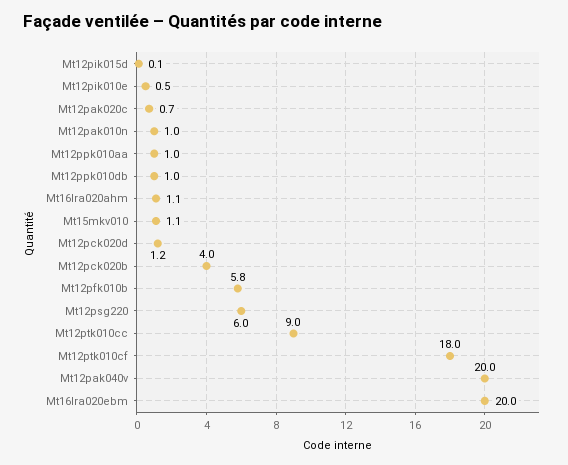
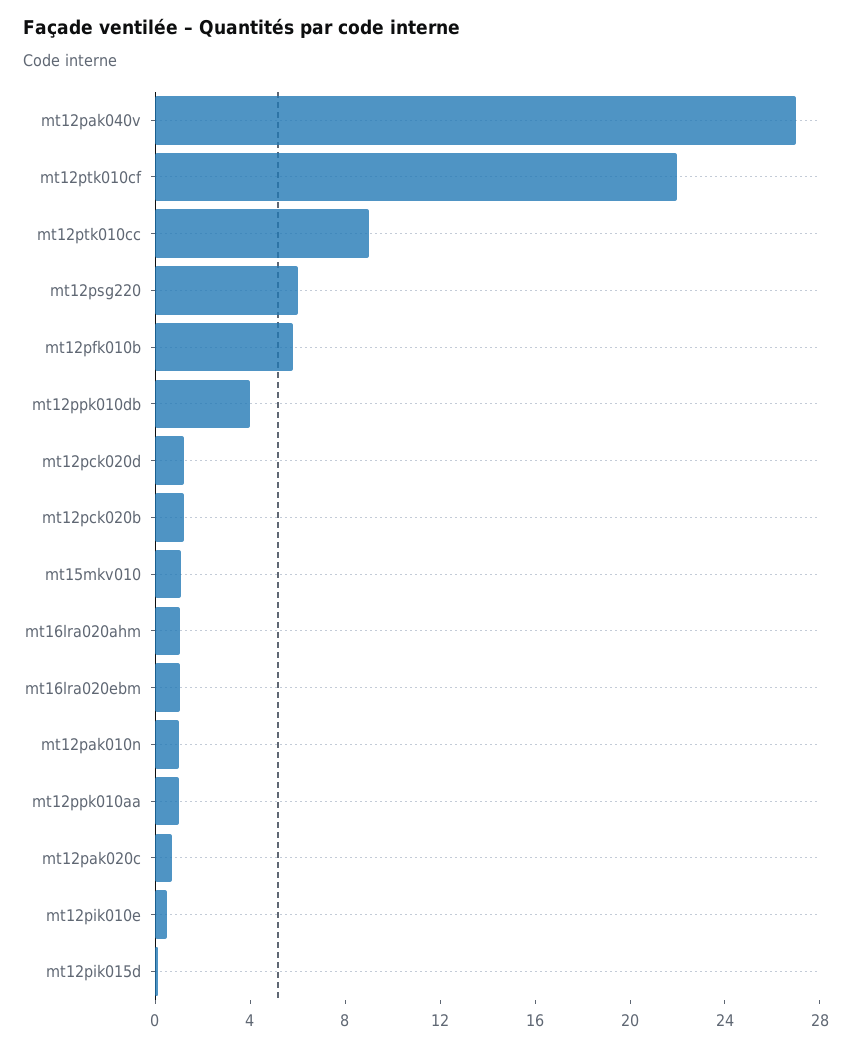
Mt12ppk010db: 1 -> 4
Mt12pck020b: 4 -> 1
Mt12ptk010cf: 18 -> 22
Mt12pak040v: 20 -> 27
Mt16lra020ebm: 20 -> 1

